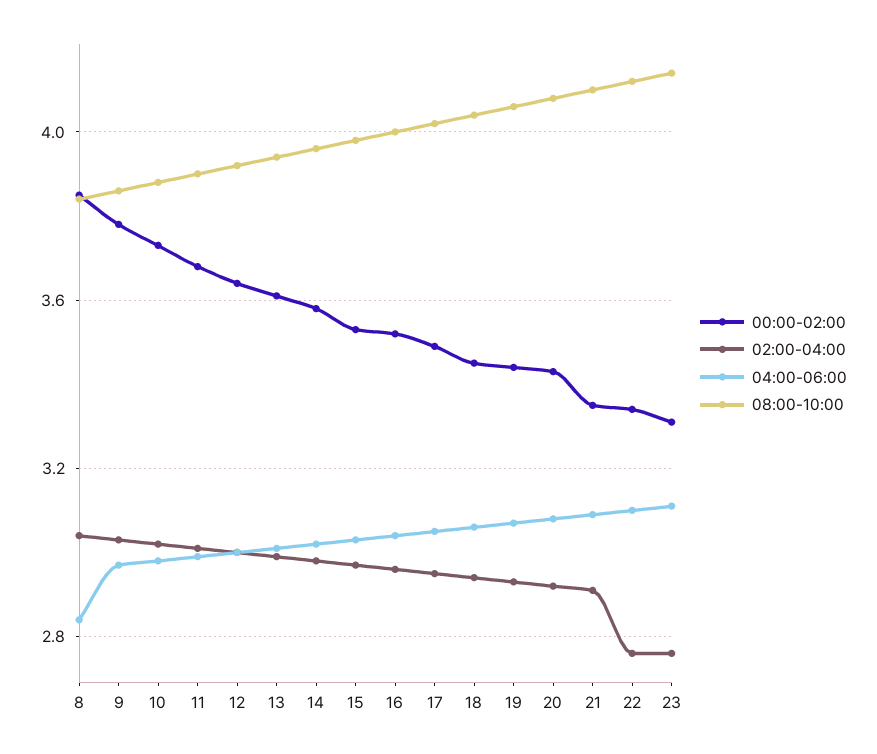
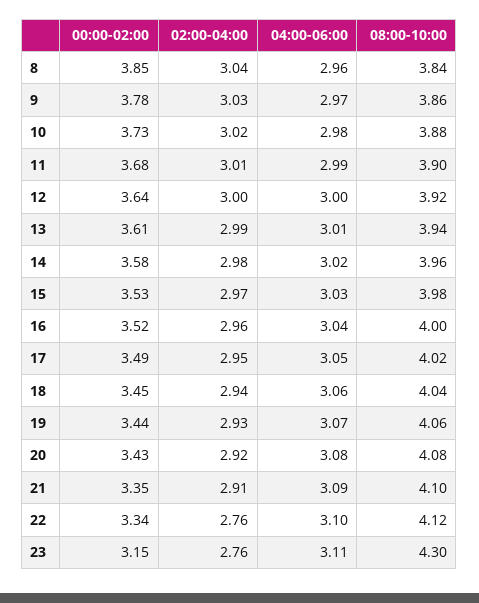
04:00-06:00, 8: 2.85 -> 2.96
00:00-02:00, 23: 3.3 -> 3.15
08:00-10:00, 23: 4.15 -> 4.3

